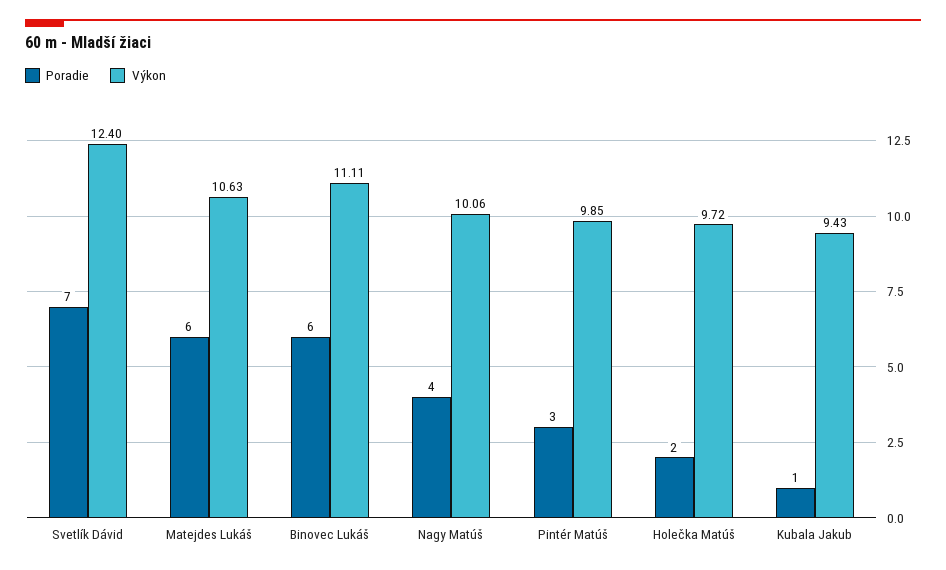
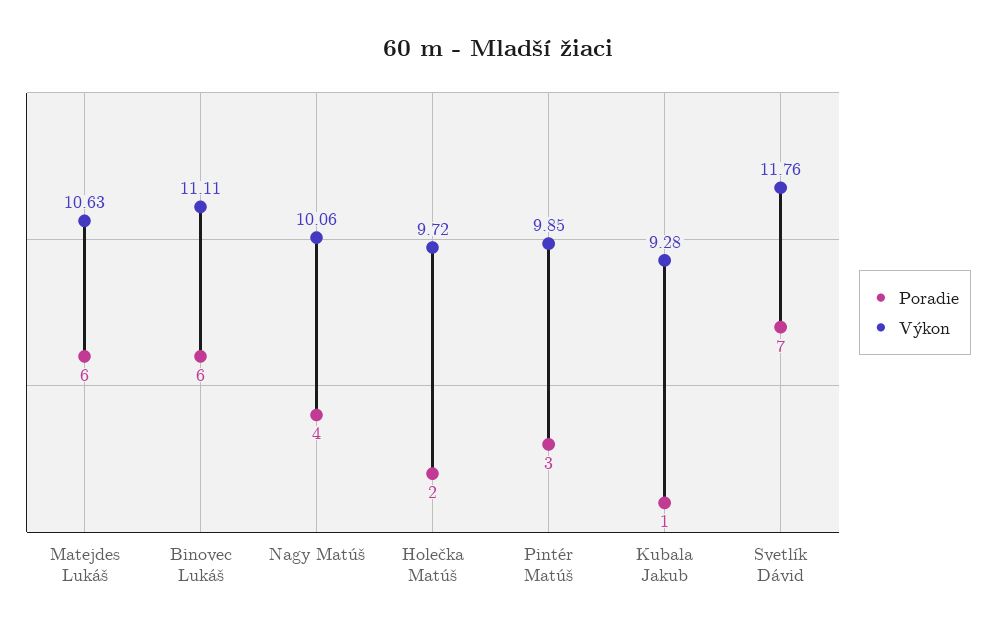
Výkon, Svetlík Dávid: 12.4 -> 11.76
Výkon, Kubala Jakub: 9.43 -> 9.28

